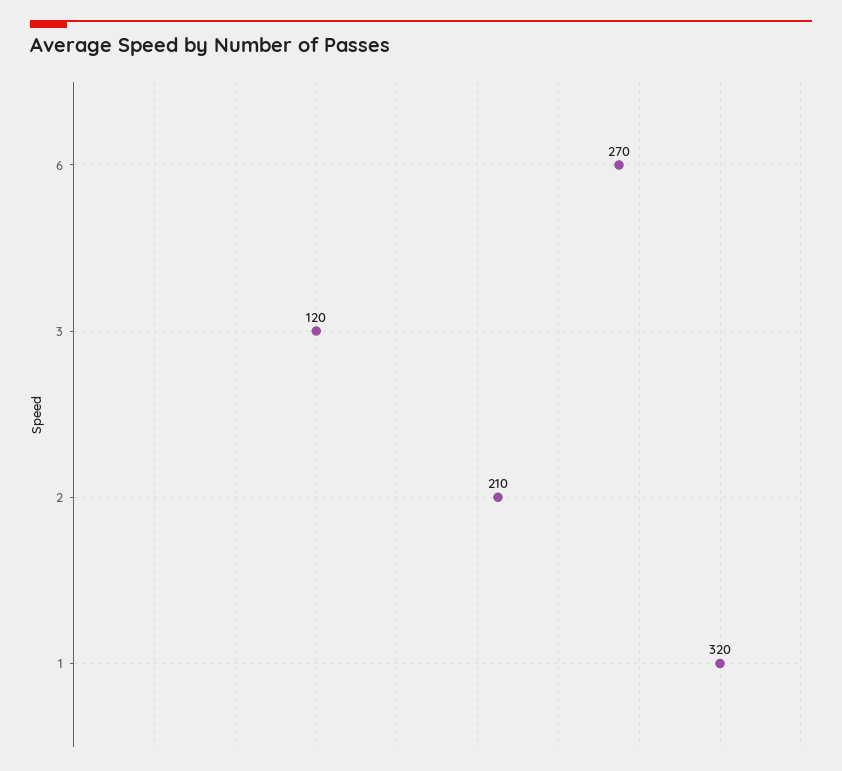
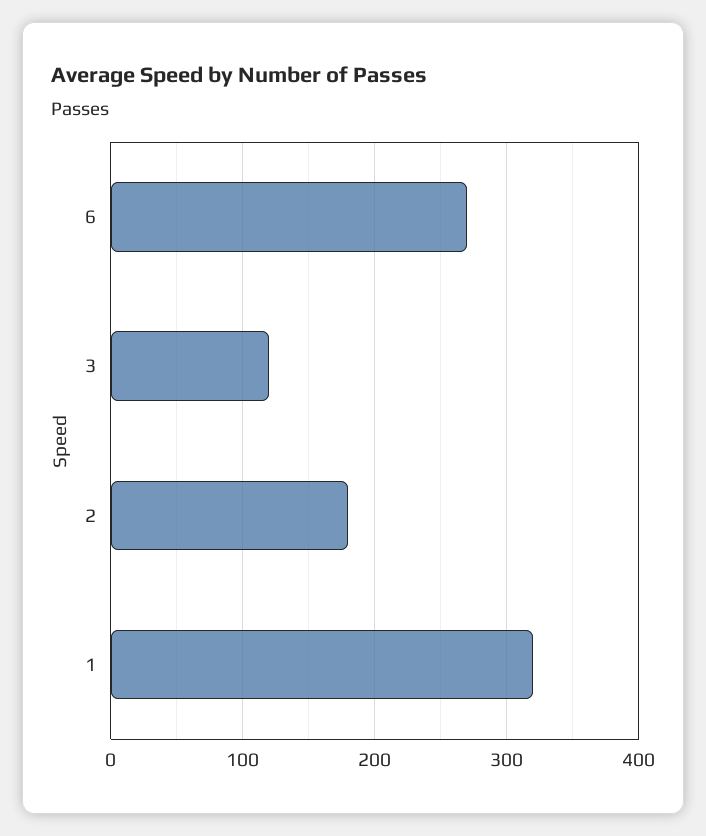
2: 210 -> 180

